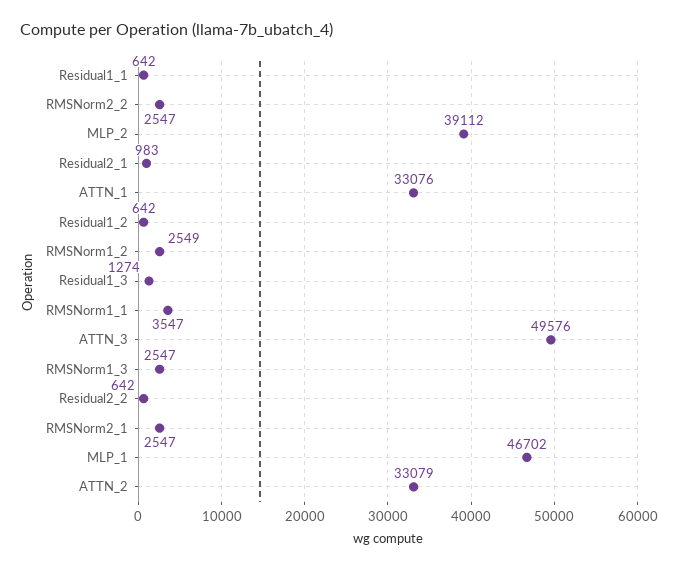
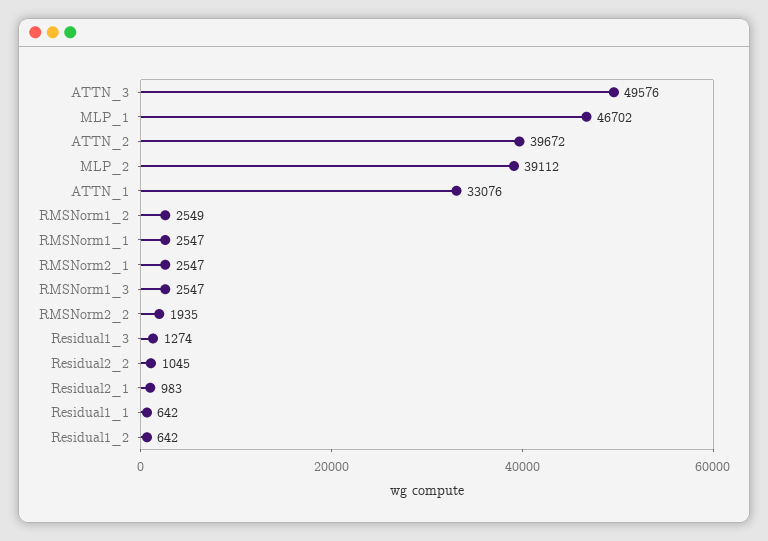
RMSNorm2_2: 2547 -> 1935
RMSNorm1_1: 3547 -> 2547
Residual2_2: 642 -> 1045
ATTN_2: 33079 -> 39672

